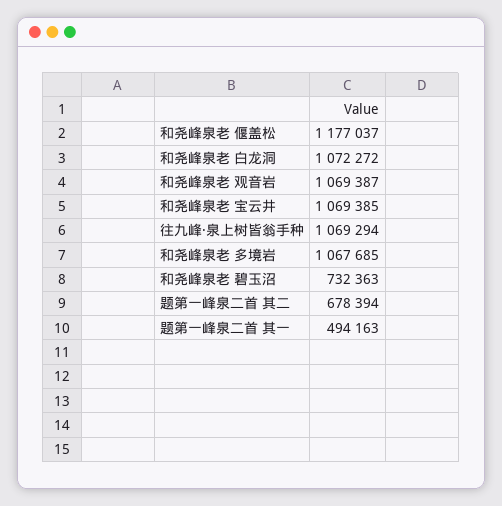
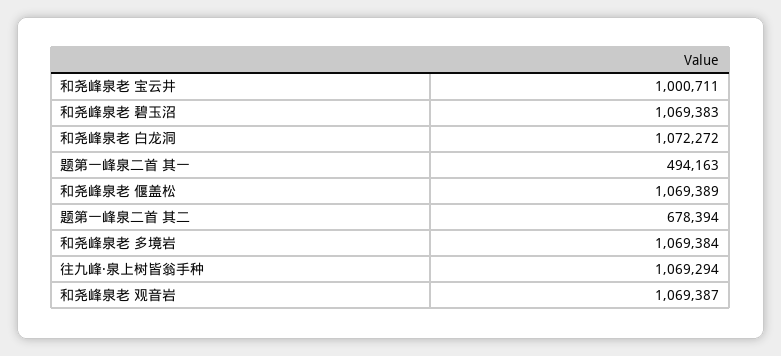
和尧峰泉老 偃盖松: 1177037 -> 1069389
和尧峰泉老 宝云井: 1069385 -> 1000711
和尧峰泉老 多境岩: 1067685 -> 1069384
和尧峰泉老 碧玉沼: 732363 -> 1069383

